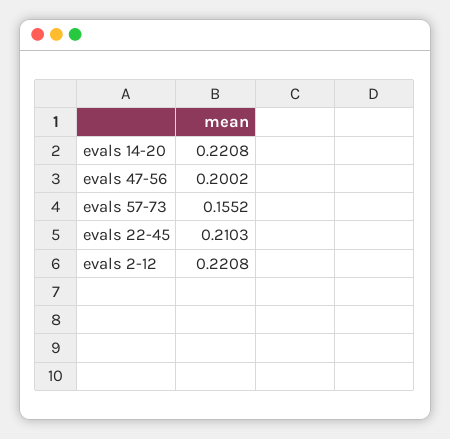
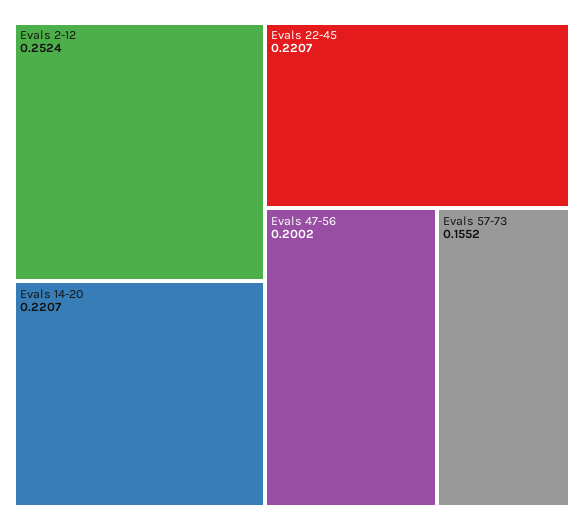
evals 14-20: 0.2208 -> 0.2207
evals 22-45: 0.2103 -> 0.2207
evals 2-12: 0.2208 -> 0.2524

